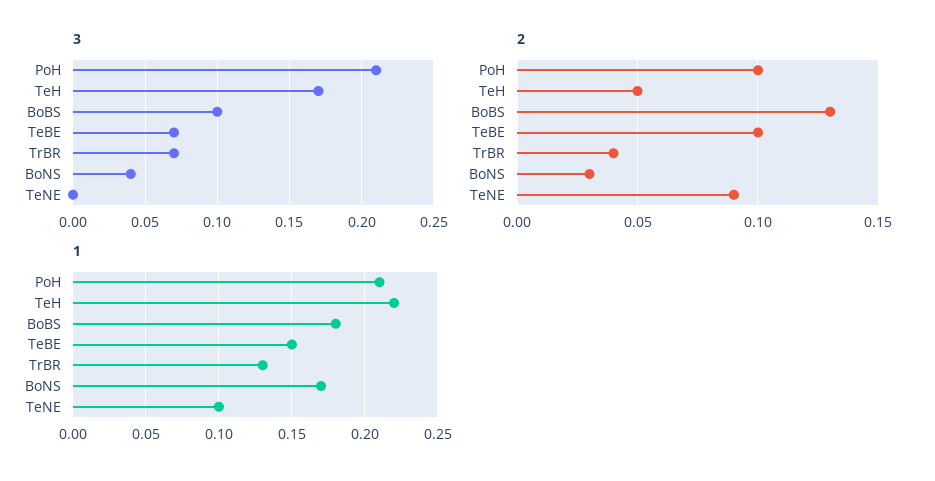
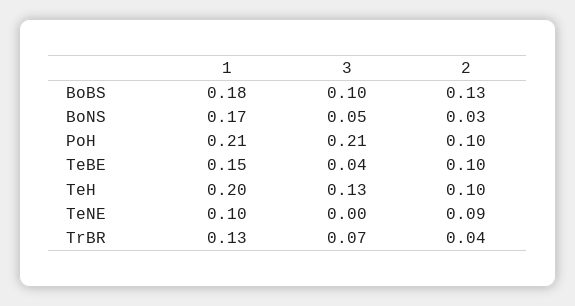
3, TeH: 0.17 -> 0.13
3, TeBE: 0.07 -> 0.04
3, BoNS: 0.04 -> 0.05
2, TeH: 0.05 -> 0.1
1, TeH: 0.22 -> 0.2

